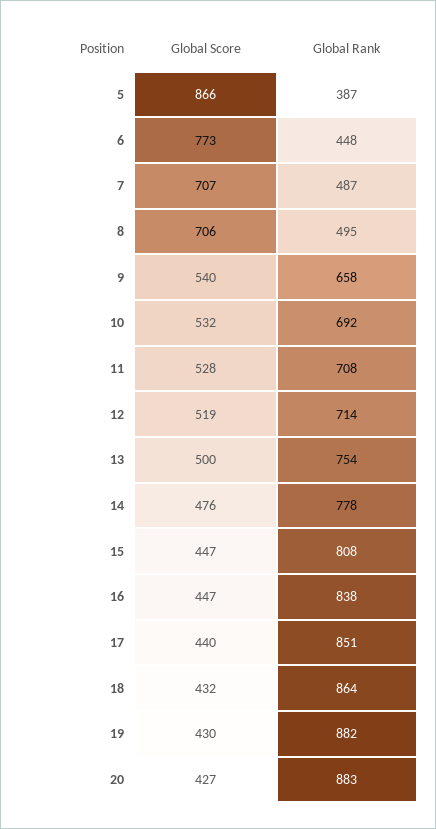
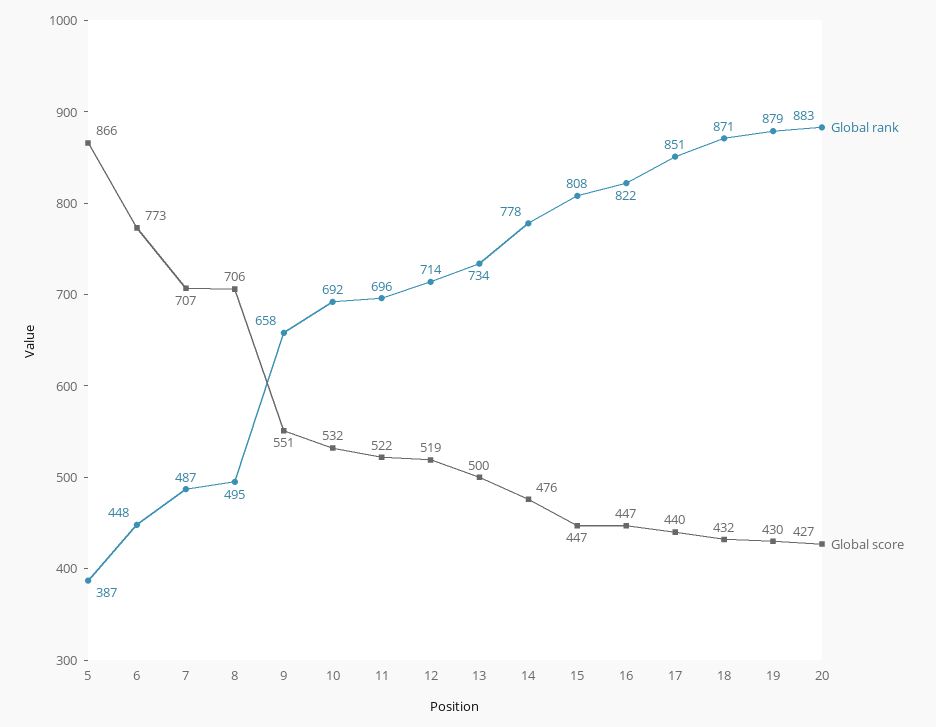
Global Score, 9: 540 -> 551
Global Score, 11: 528 -> 522
Global Rank, 11: 708 -> 696
Global Rank, 13: 754 -> 734
Global Rank, 16: 838 -> 822
Global Rank, 18: 864 -> 871
Global Rank, 19: 882 -> 879

